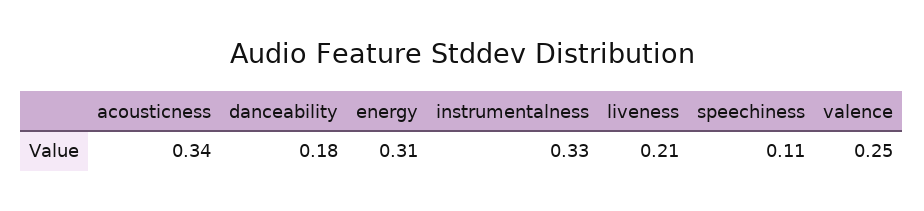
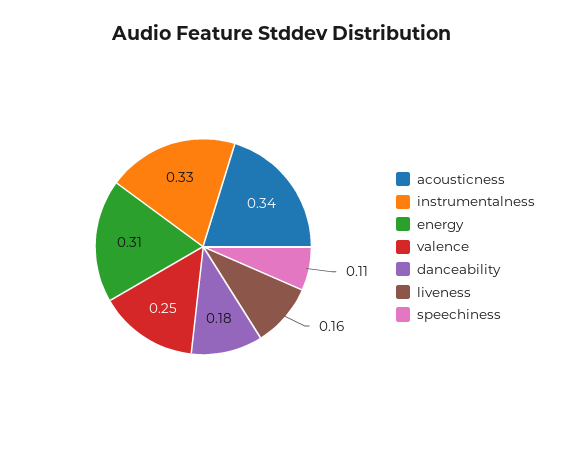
liveness: 0.21 -> 0.16

